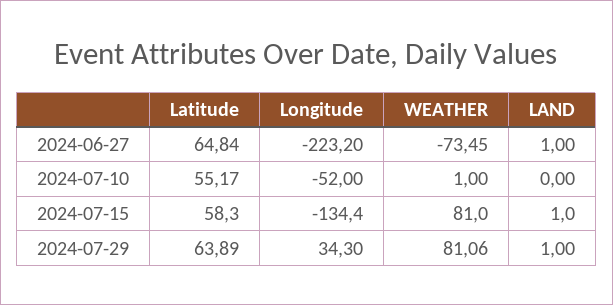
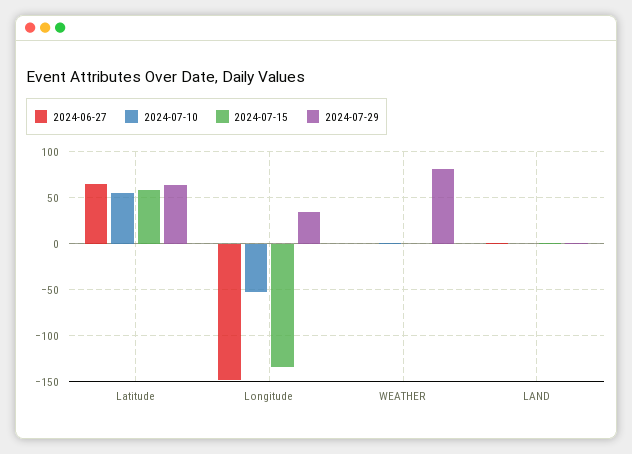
2024-06-27, Longitude: -223.2 -> -150
2024-06-27, WEATHER: -73.45 -> 0
2024-07-15, WEATHER: 81 -> 0

